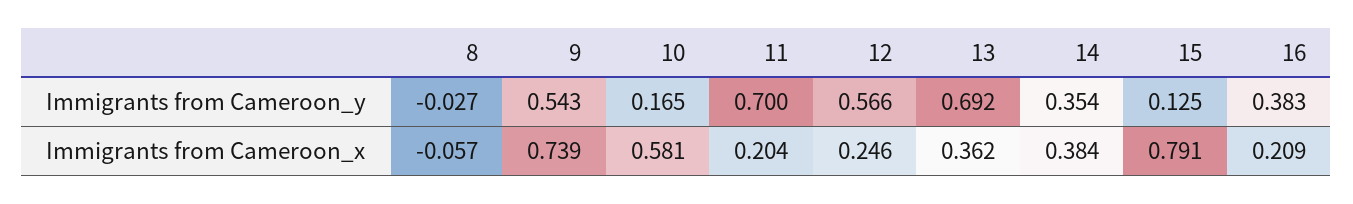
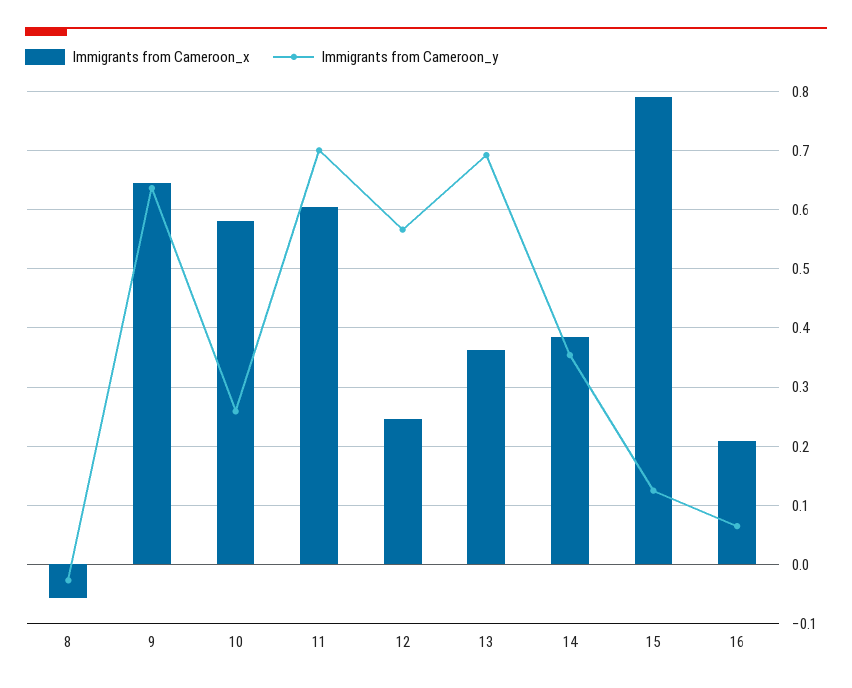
Immigrants from Cameroon_y, 9: 0.543 -> 0.64
Immigrants from Cameroon_y, 10: 0.165 -> 0.26
Immigrants from Cameroon_y, 16: 0.383 -> 0.06
Immigrants from Cameroon_x, 9: 0.739 -> 0.64
Immigrants from Cameroon_x, 11: 0.204 -> 0.6

